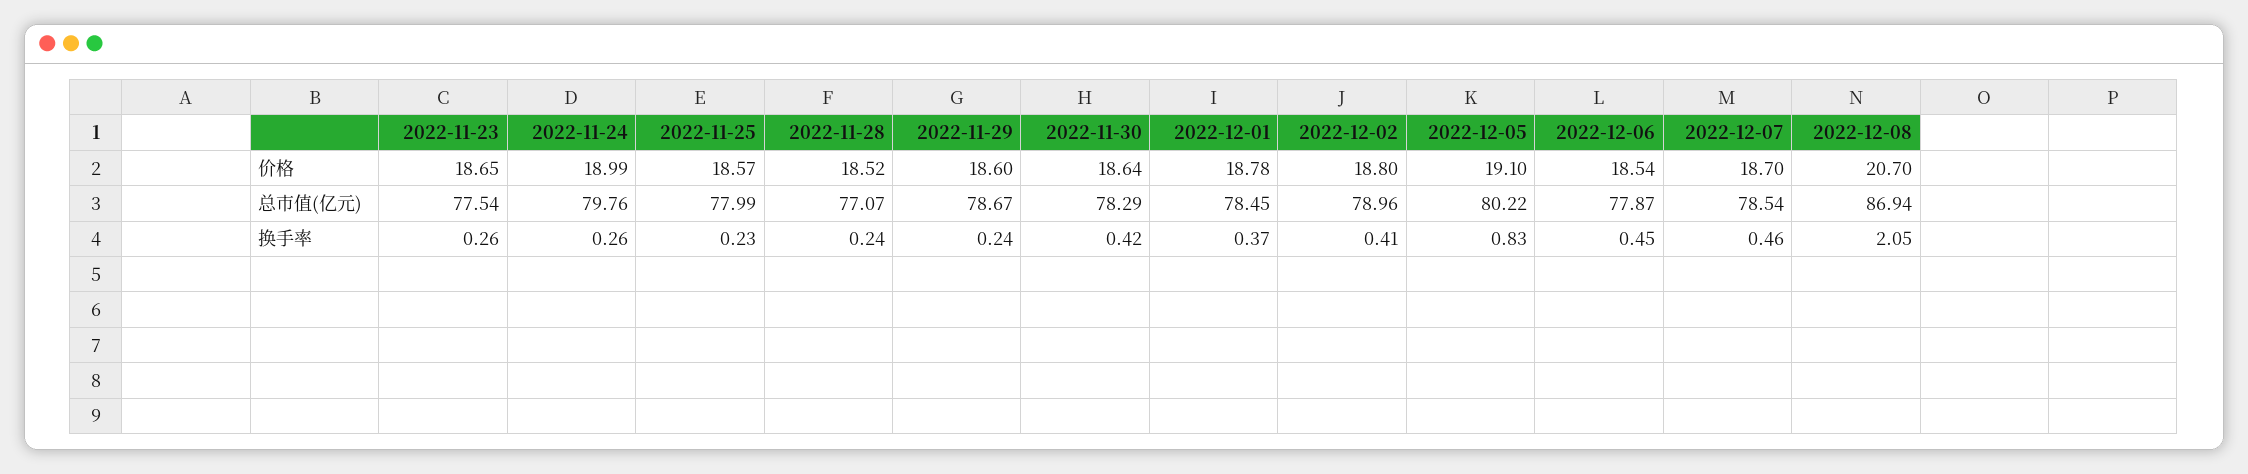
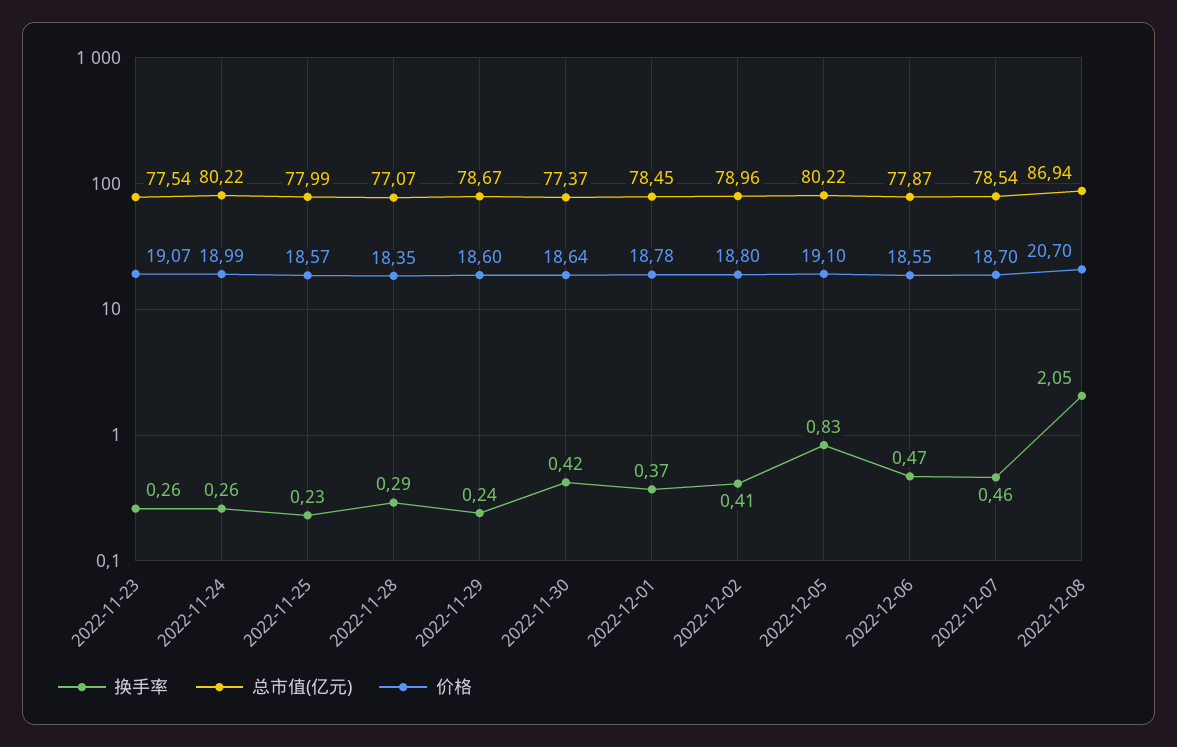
价格, 2022-11-23: 18.65 -> 19.07
价格, 2022-11-28: 18.52 -> 18.35
价格, 2022-12-06: 18.54 -> 18.55
总市值(亿元), 2022-11-24: 79.76 -> 80.22
总市值(亿元), 2022-11-30: 78.29 -> 77.37
换手率, 2022-11-28: 0.24 -> 0.29
换手率, 2022-12-06: 0.45 -> 0.47

